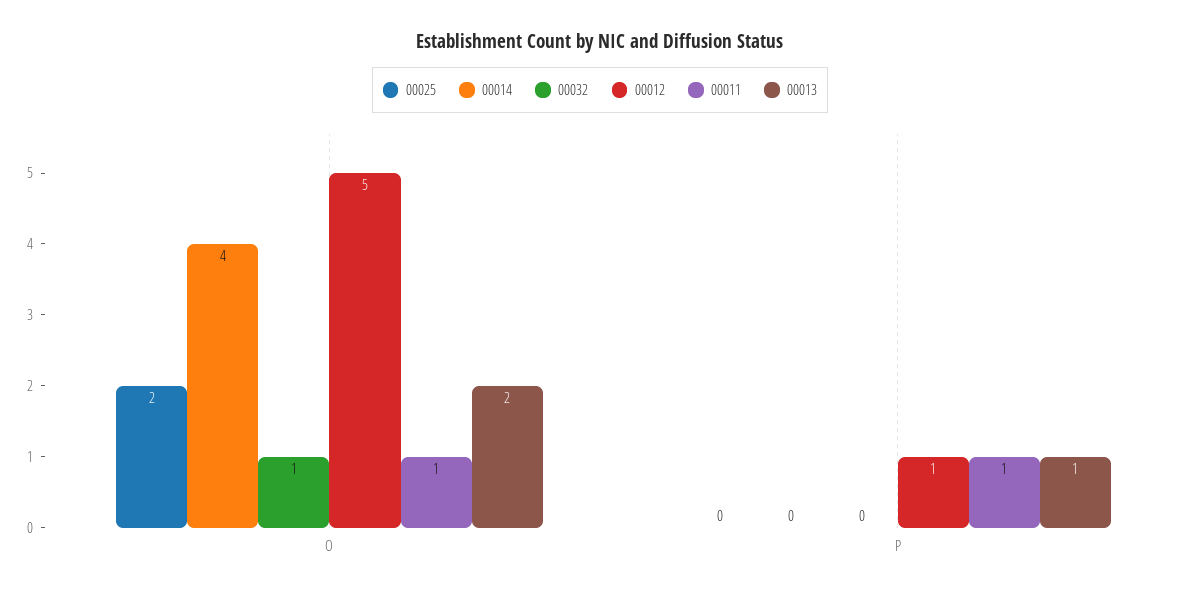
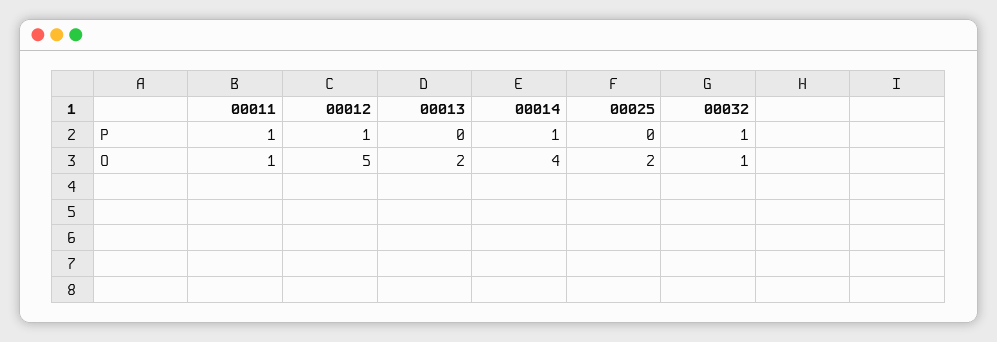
00014, P: 0 -> 1
00032, P: 0 -> 1
00013, P: 1 -> 0

